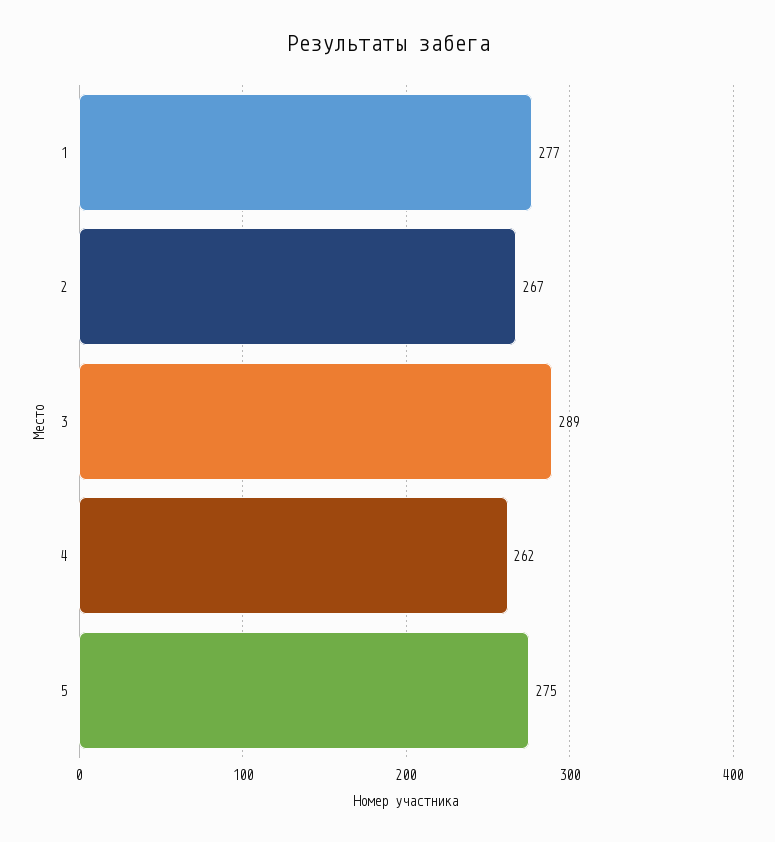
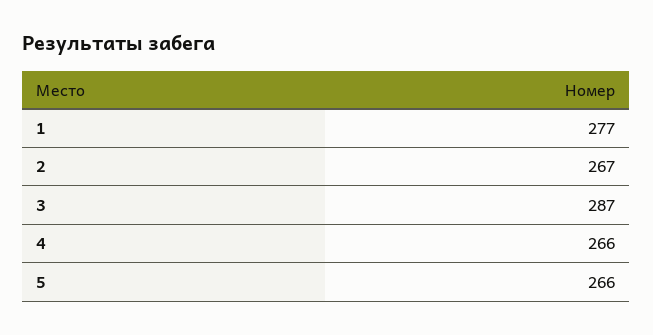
3: 289 -> 287
4: 262 -> 266
5: 275 -> 266

